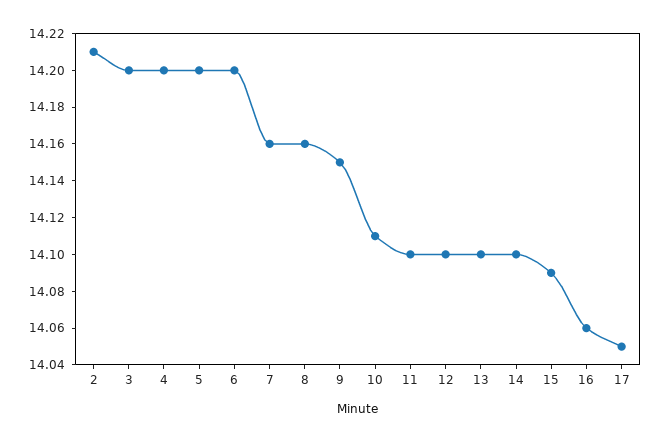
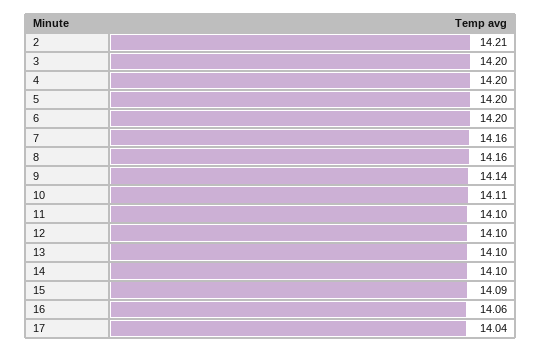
9: 14.15 -> 14.14
17: 14.05 -> 14.04

